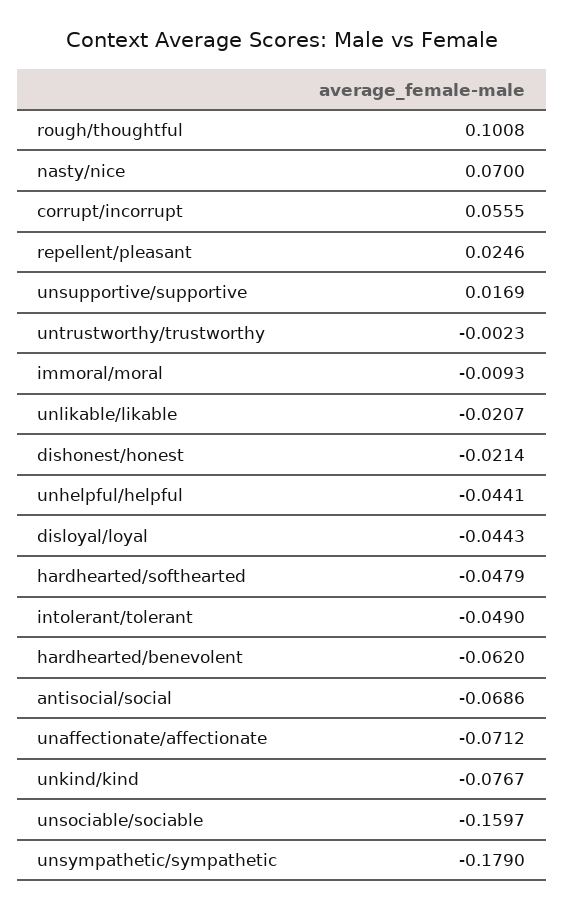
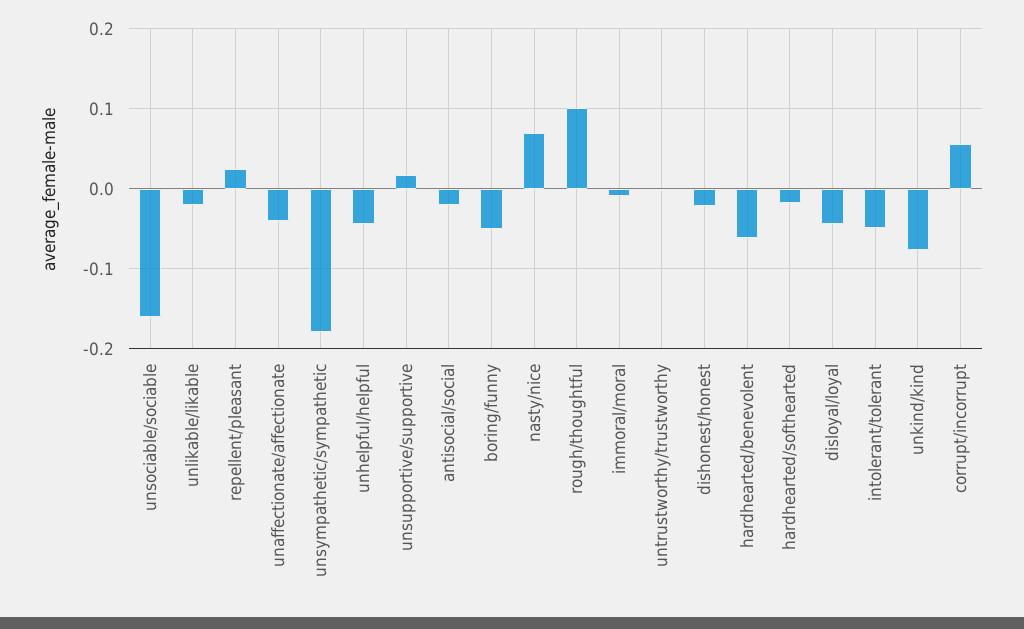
hardhearted/softhearted: -0.0479 -> -0.02
antisocial/social: -0.0686 -> -0.02
unaffectionate/affectionate: -0.0712 -> -0.04
boring/funny: none -> -0.05

